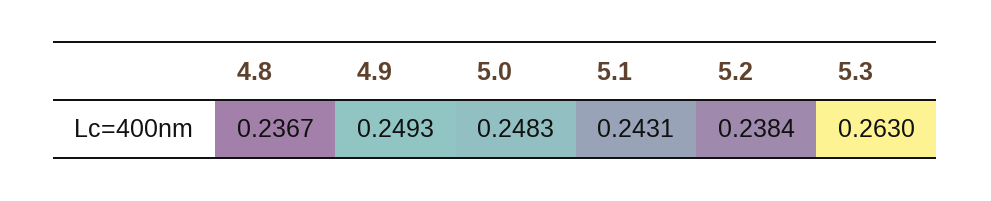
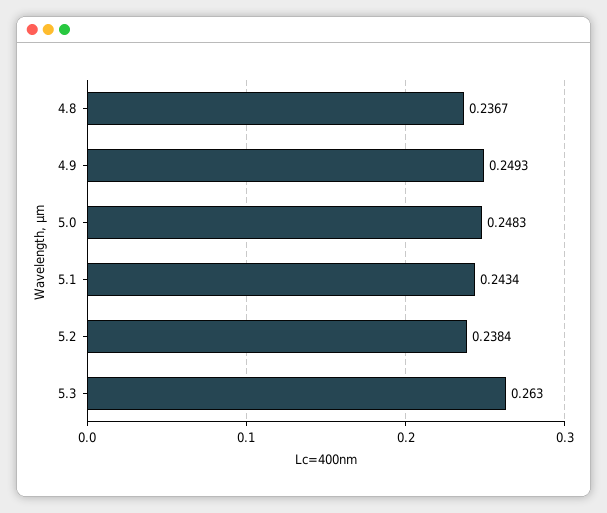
5.1: 0.2431 -> 0.2434

